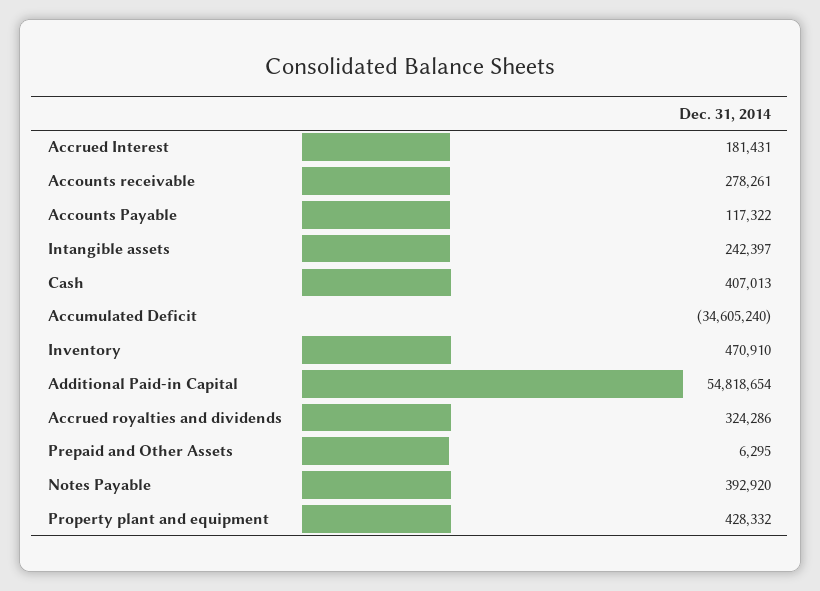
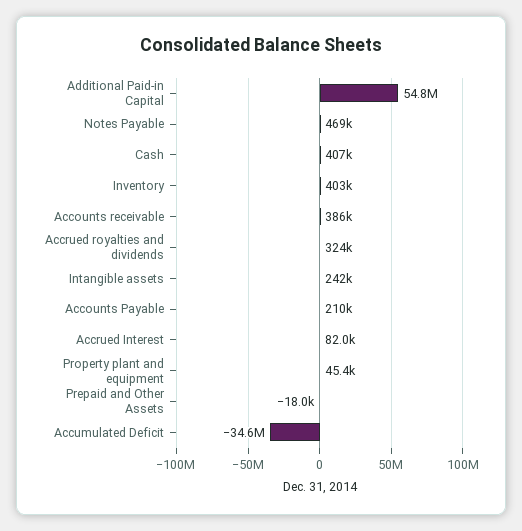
Accrued Interest: 181431 -> 82000
Accounts receivable: 278261 -> 386000
Accounts Payable: 117322 -> 210000
Inventory: 470910 -> 403000
Prepaid and Other Assets: 6295 -> -18000
Notes Payable: 392920 -> 469000
Property plant and equipment: 428332 -> 45400

